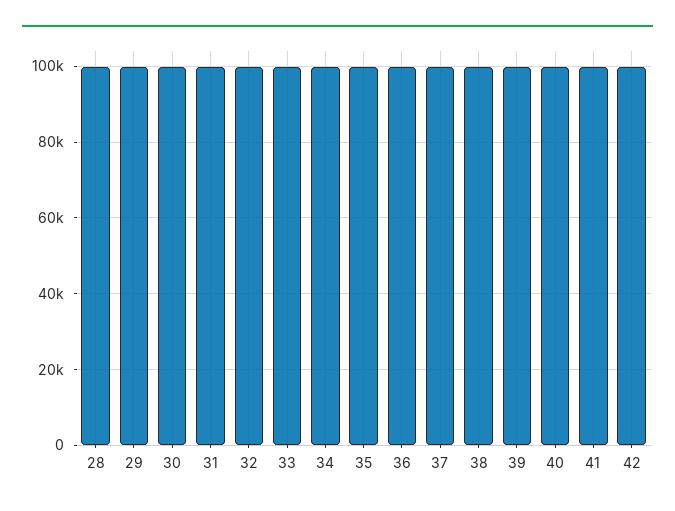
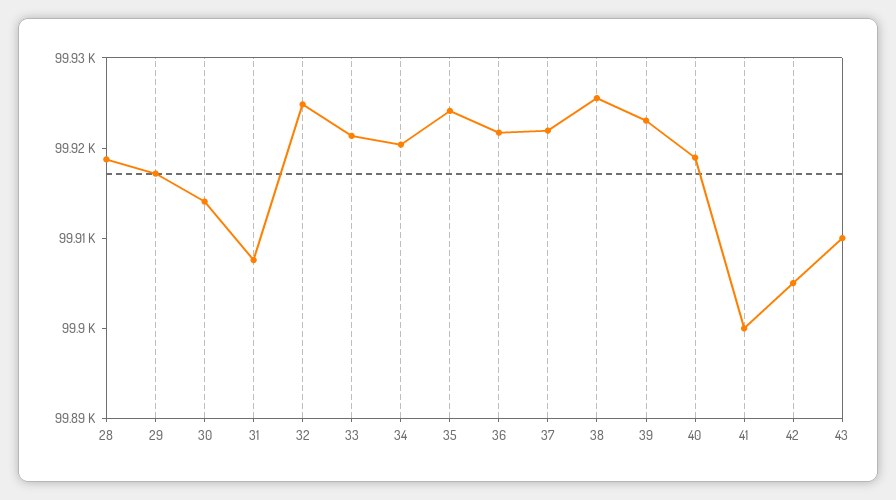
43: none -> 99910

